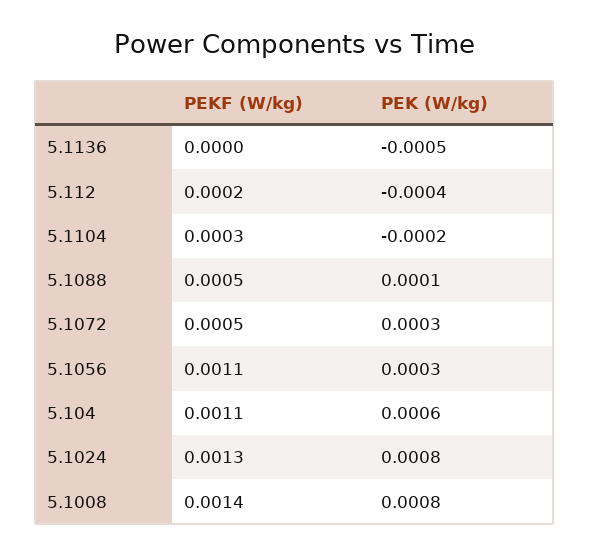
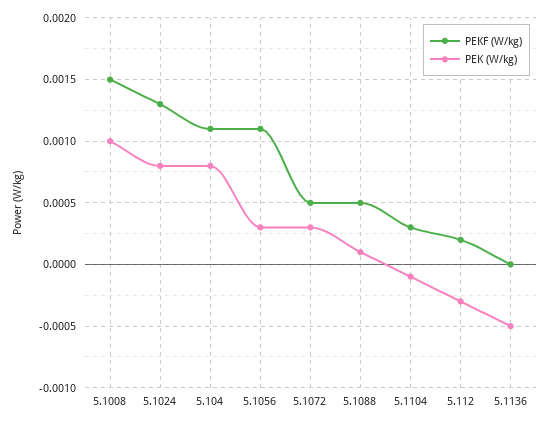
PEK (W/kg), 5.112: -0.0004 -> -0.0003
PEK (W/kg), 5.1104: -0.0002 -> -0.0001
PEK (W/kg), 5.104: 0.0006 -> 0.0008
PEKF (W/kg), 5.1008: 0.0014 -> 0.0015
PEK (W/kg), 5.1008: 0.0008 -> 0.001

